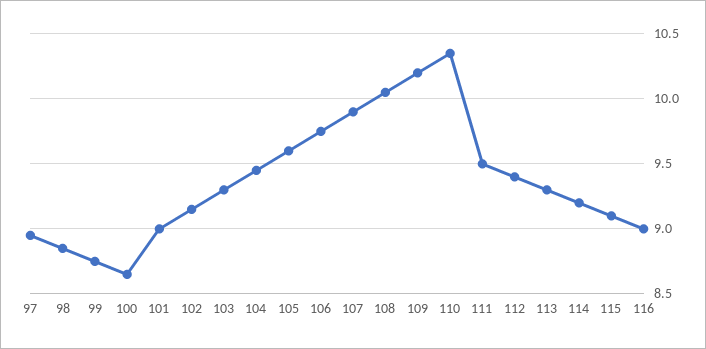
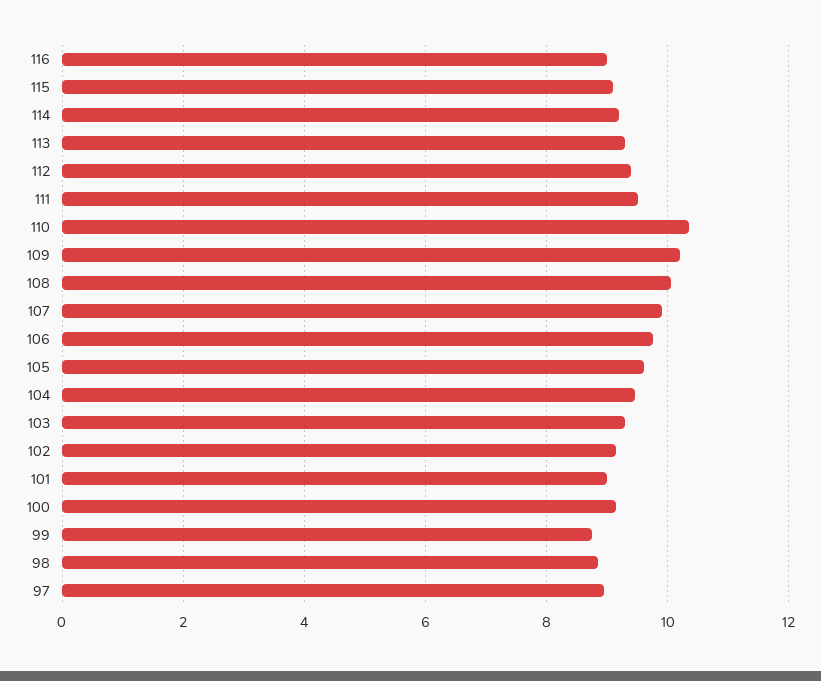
100: 8.65 -> 9.2

